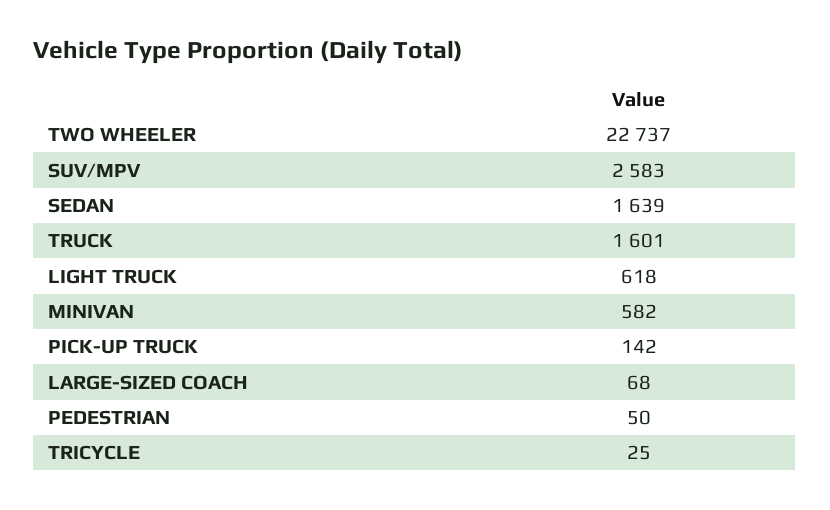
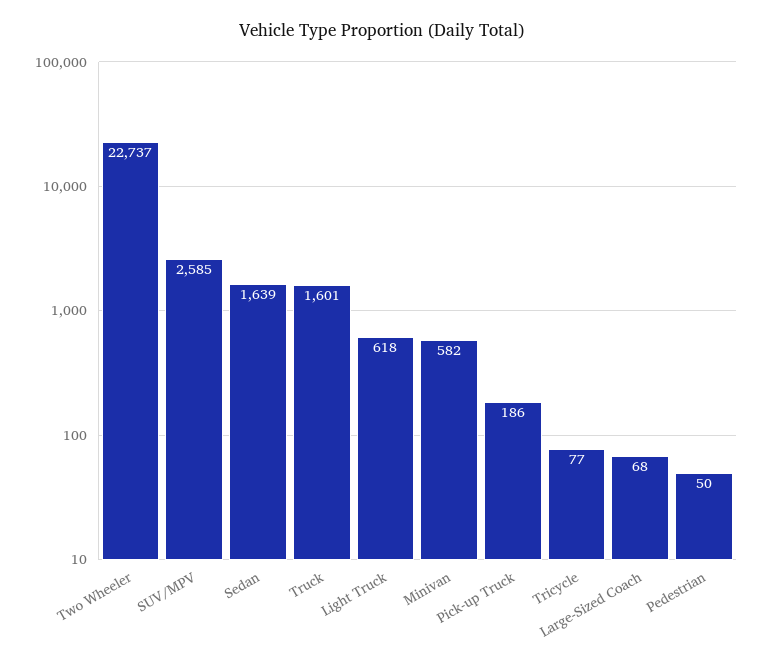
SUV/MPV: 2583 -> 2585
PICK-UP TRUCK: 142 -> 186
TRICYCLE: 25 -> 77

